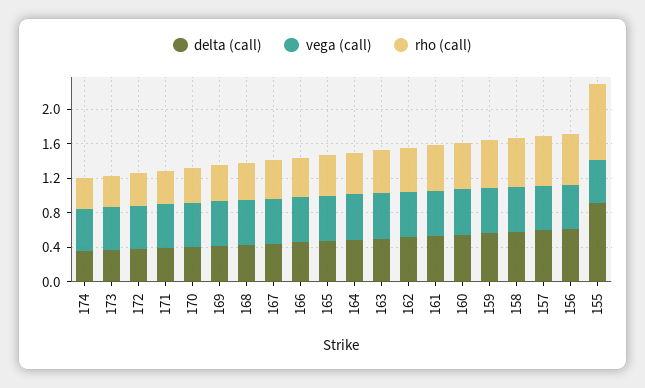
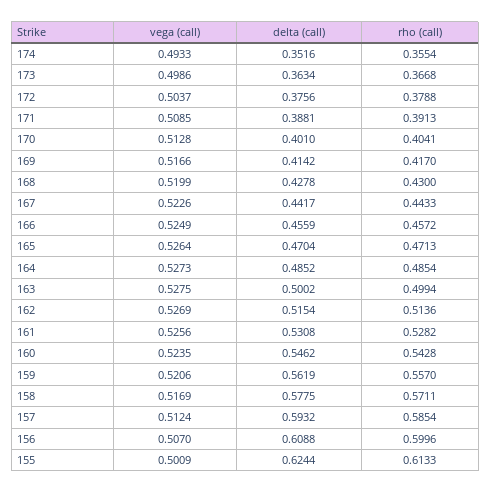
delta (call), 155: 0.9 -> 0.6244
rho (call), 155: 0.9 -> 0.6133

